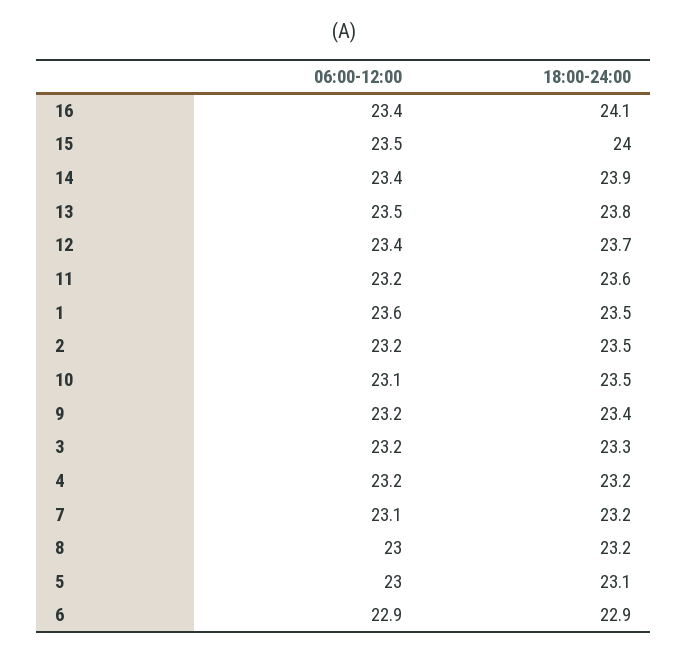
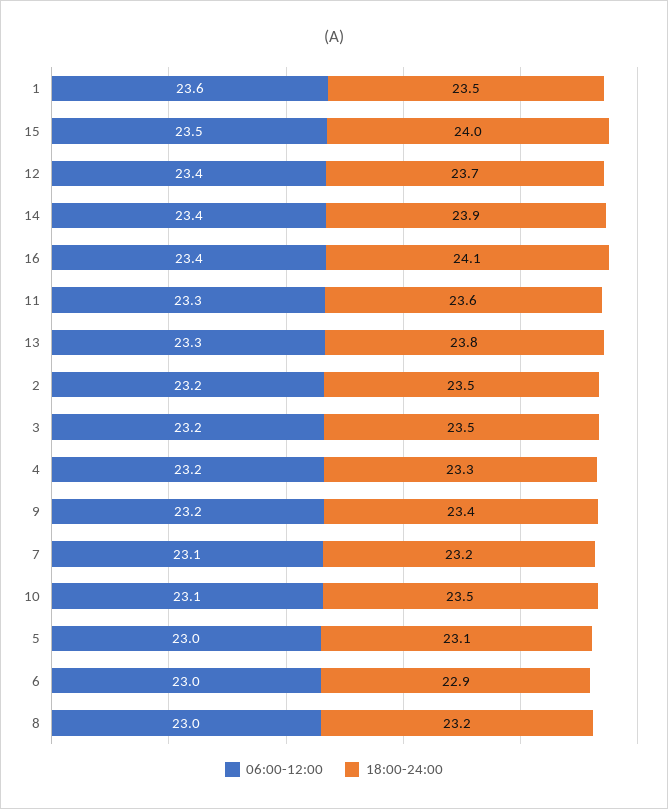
06:00-12:00, 13: 23.5 -> 23.3
06:00-12:00, 11: 23.2 -> 23.3
18:00-24:00, 3: 23.3 -> 23.5
18:00-24:00, 4: 23.2 -> 23.3
06:00-12:00, 6: 22.9 -> 23

